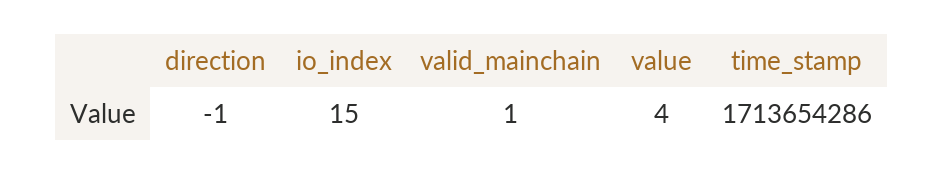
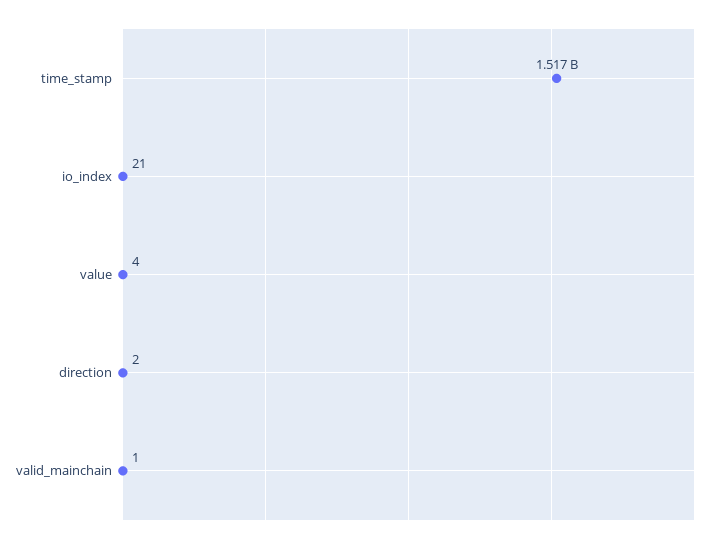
direction: -1 -> 2
io_index: 15 -> 21
time_stamp: 1713654286 -> 1517000000

